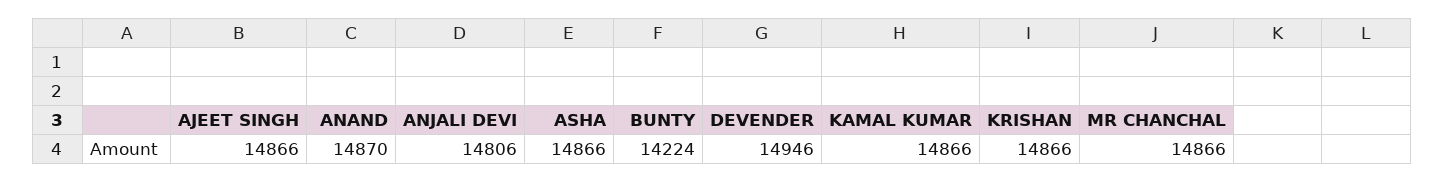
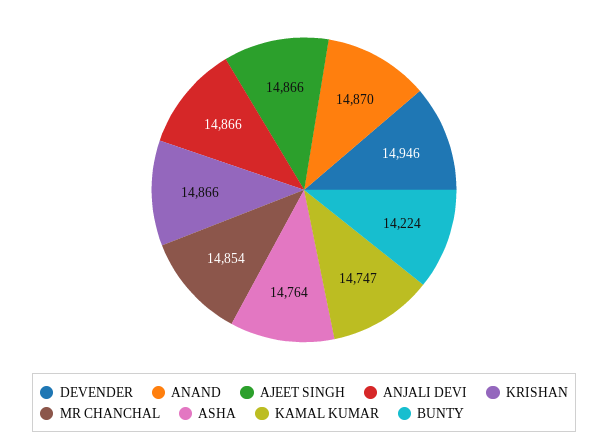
ANJALI DEVI: 14806 -> 14866
ASHA: 14866 -> 14764
KAMAL KUMAR: 14866 -> 14747
MR CHANCHAL: 14866 -> 14854

